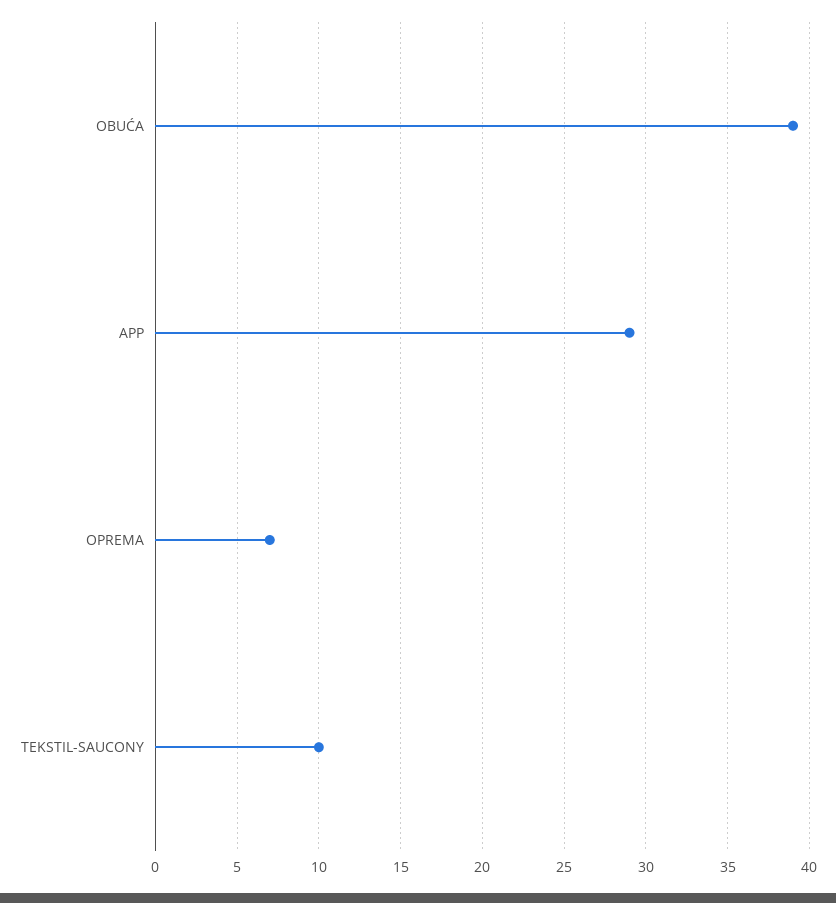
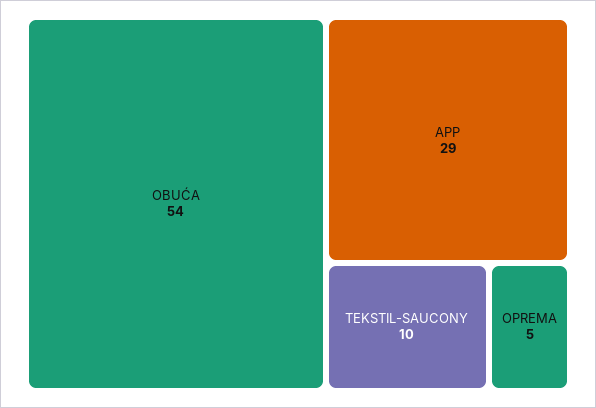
OBUĆA: 39 -> 54
OPREMA: 7 -> 5

